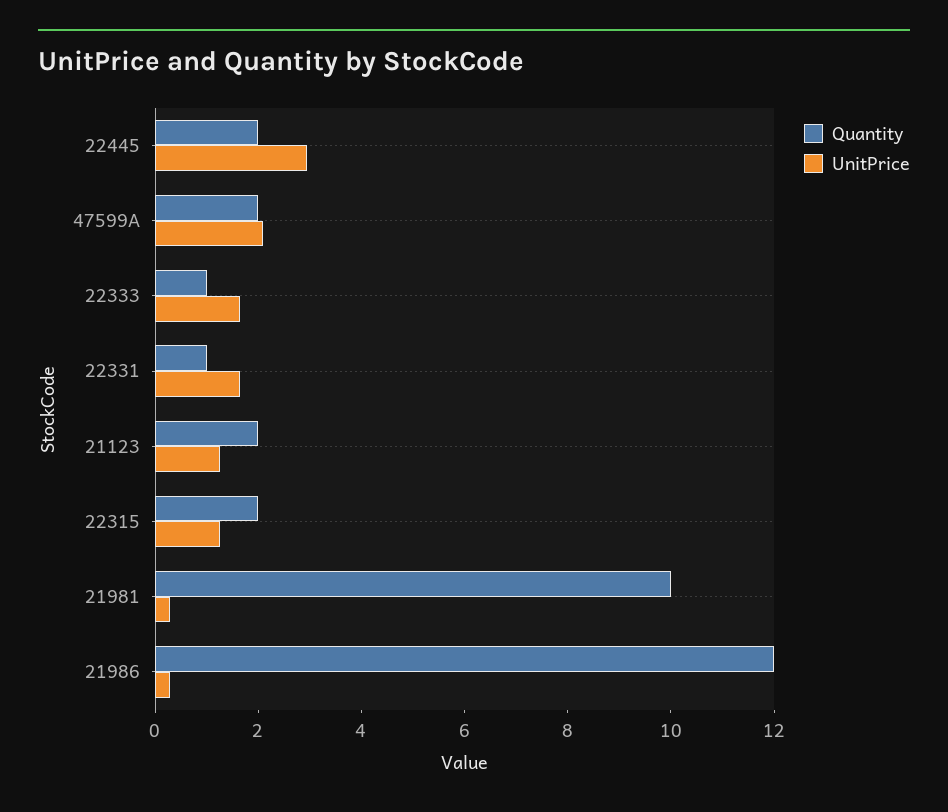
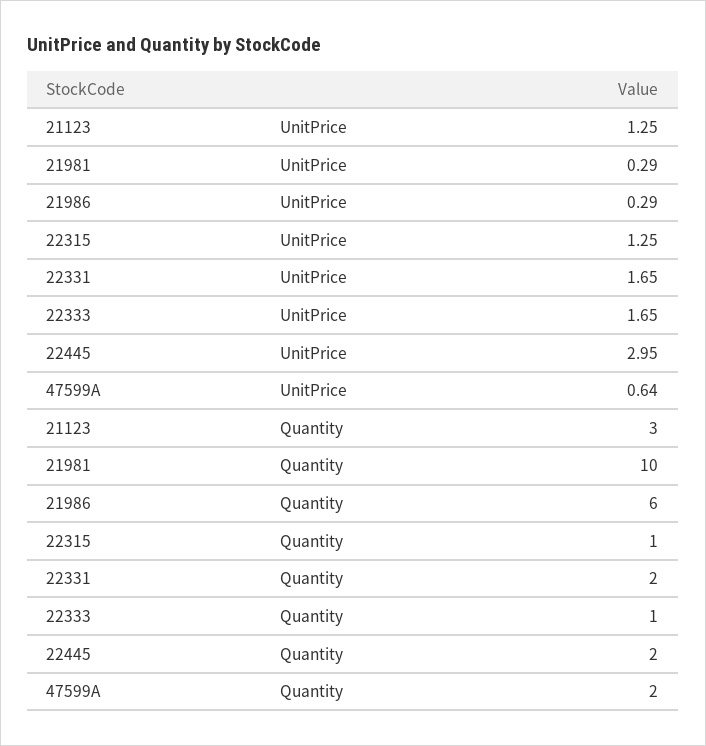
UnitPrice, 47599A: 2 -> 0.64
Quantity, 22331: 1 -> 2
Quantity, 21123: 2 -> 3
Quantity, 22315: 2 -> 1
Quantity, 21986: 12 -> 6

